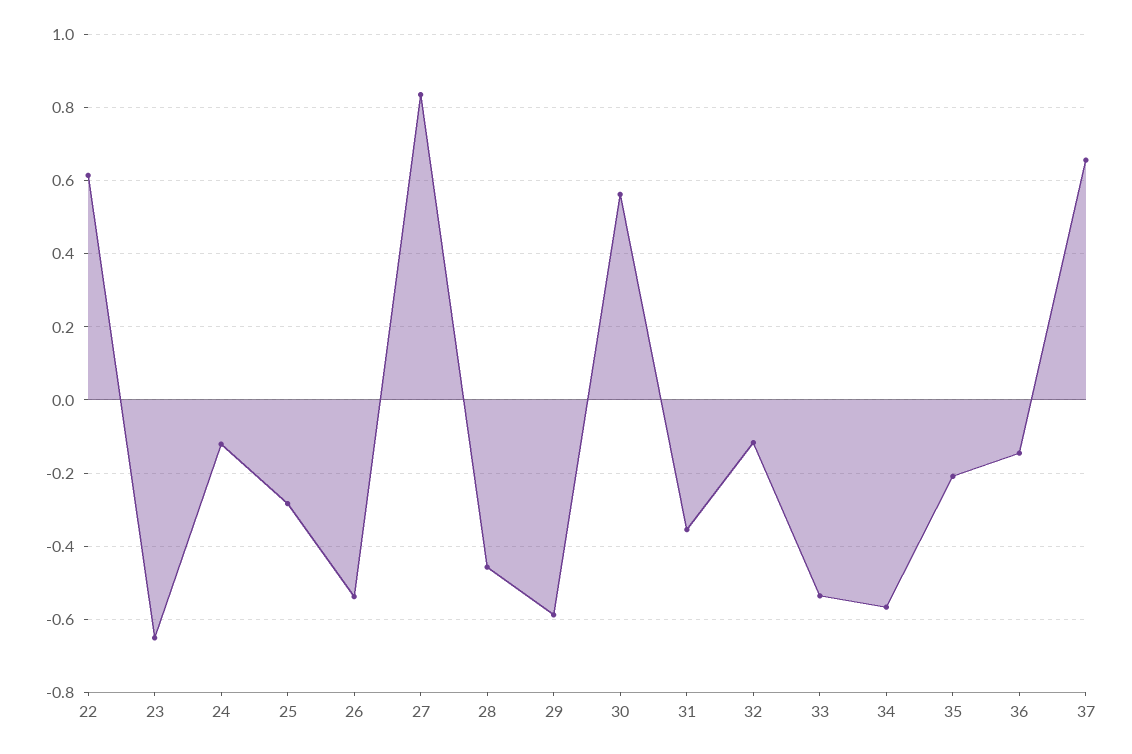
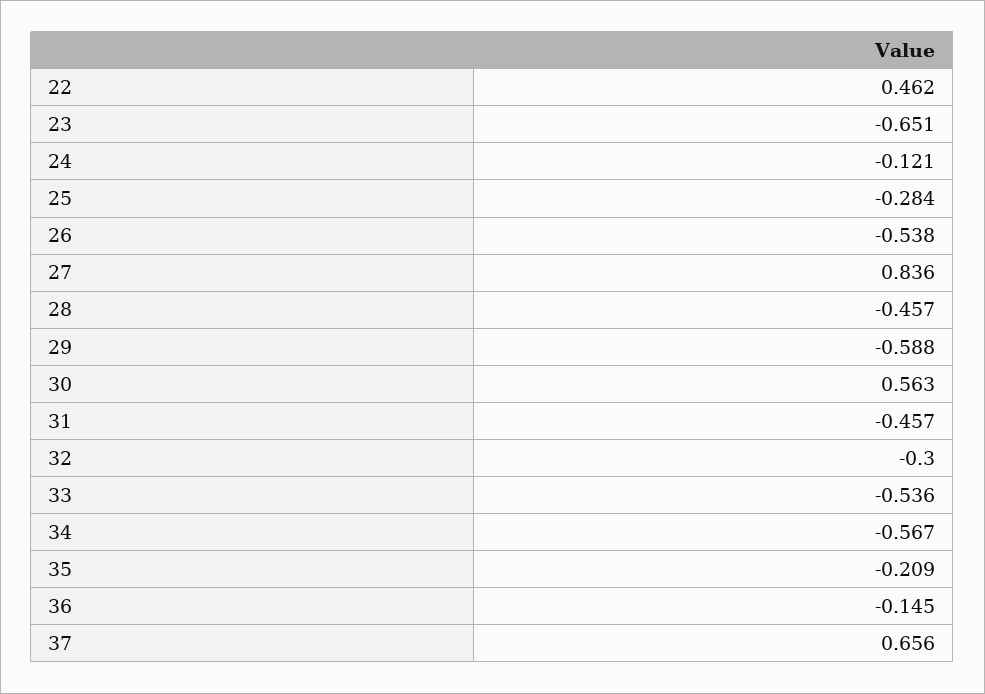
22: 0.62 -> 0.462
31: -0.36 -> -0.457
32: -0.12 -> -0.3

